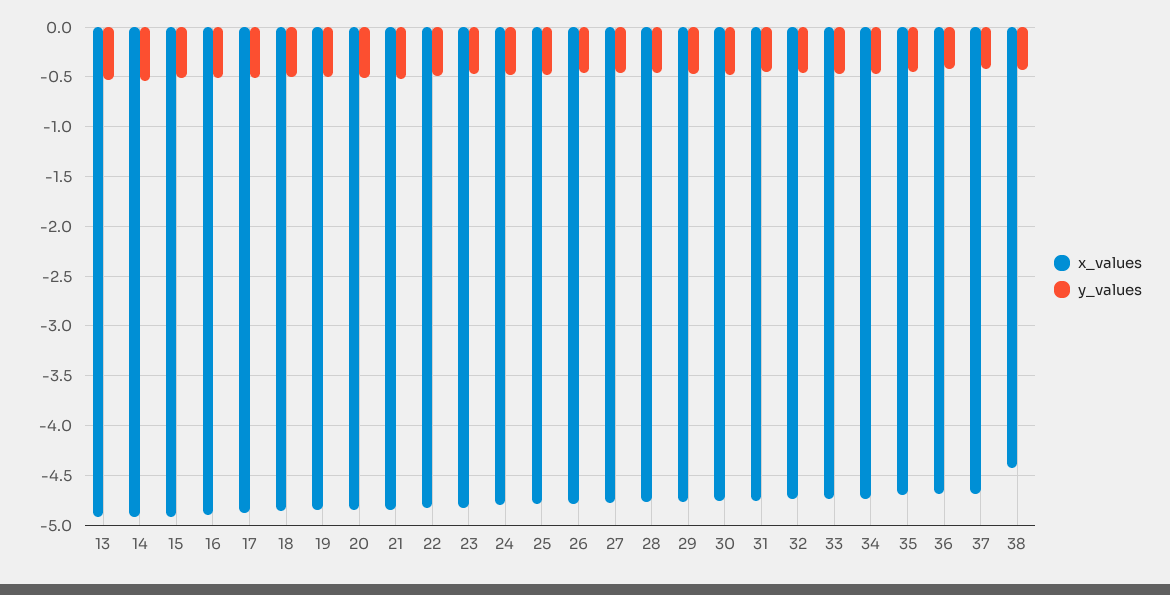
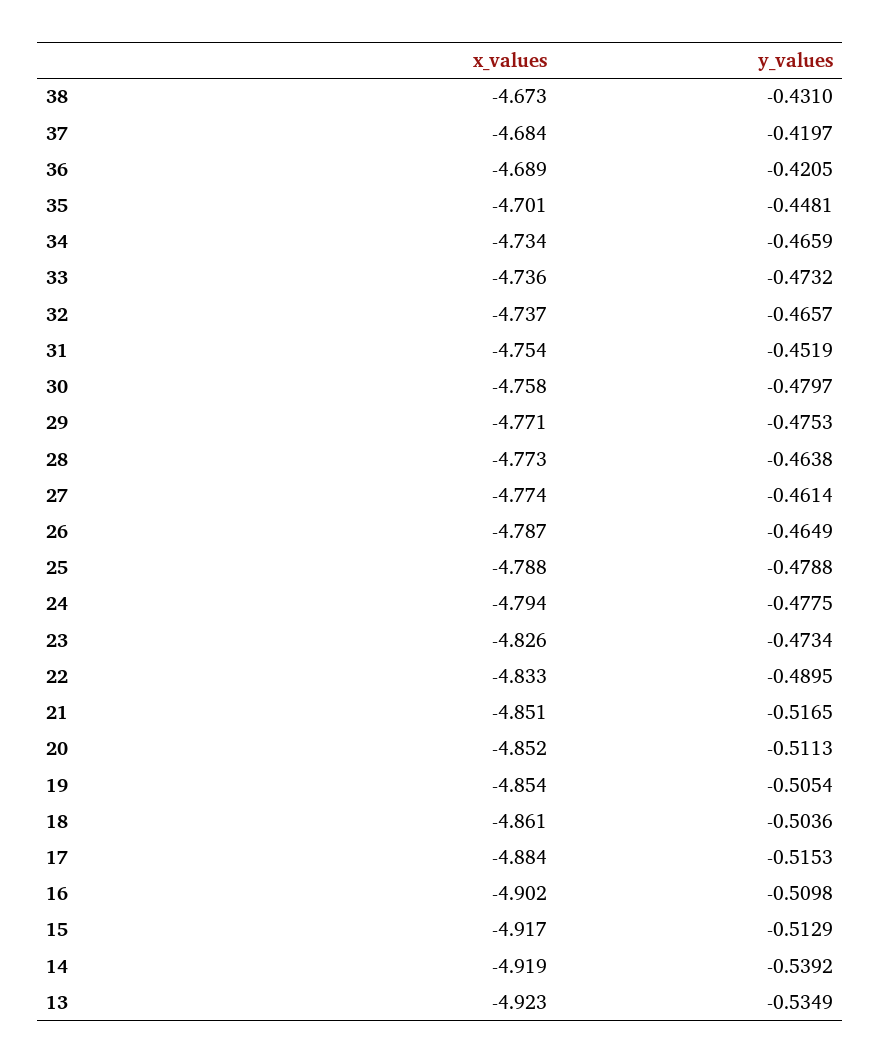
x_values, 38: -4.4 -> -4.673

